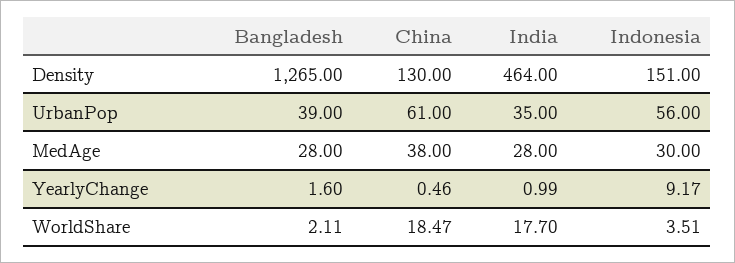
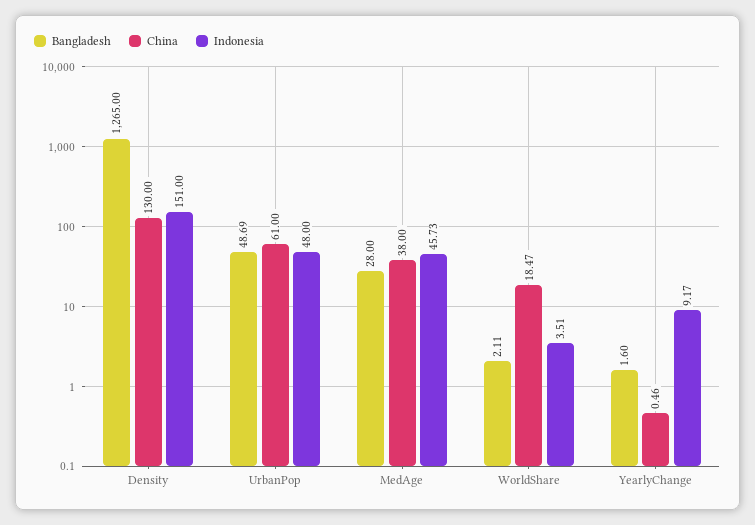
India, Density: 464 -> none
Bangladesh, UrbanPop: 39 -> 48.69
India, UrbanPop: 35 -> none
Indonesia, UrbanPop: 56 -> 48
India, MedAge: 28 -> none
Indonesia, MedAge: 30 -> 45.73
India, YearlyChange: 0.99 -> none
India, WorldShare: 17.7 -> none

